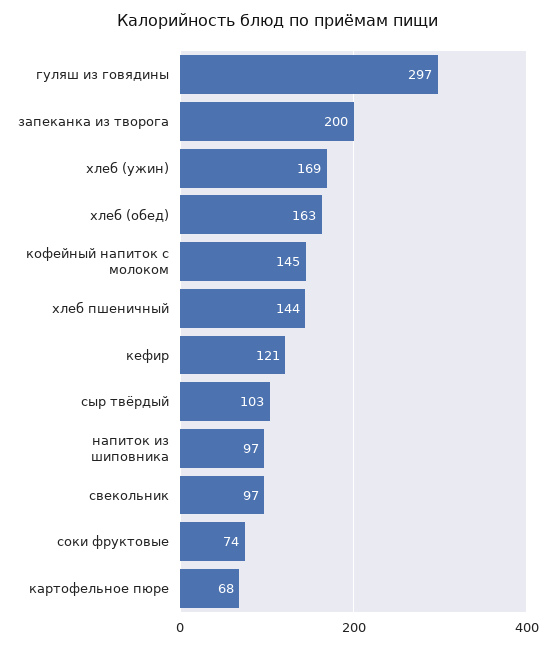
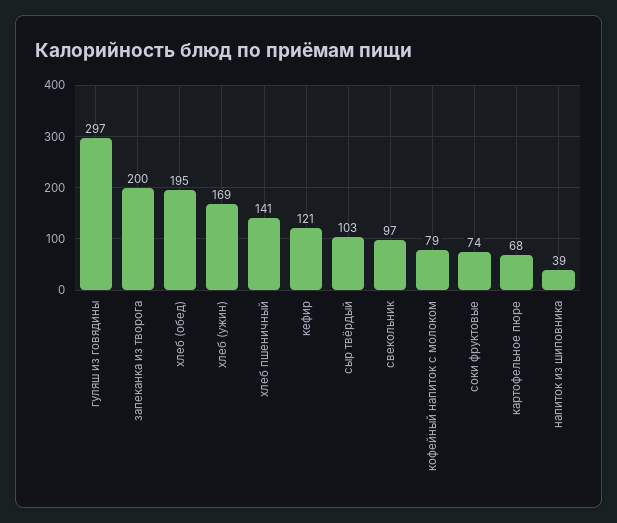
хлеб (обед): 163 -> 195
кофейный напиток с молоком: 145 -> 79
хлеб пшеничный: 144 -> 141
напиток из шиповника: 97 -> 39

